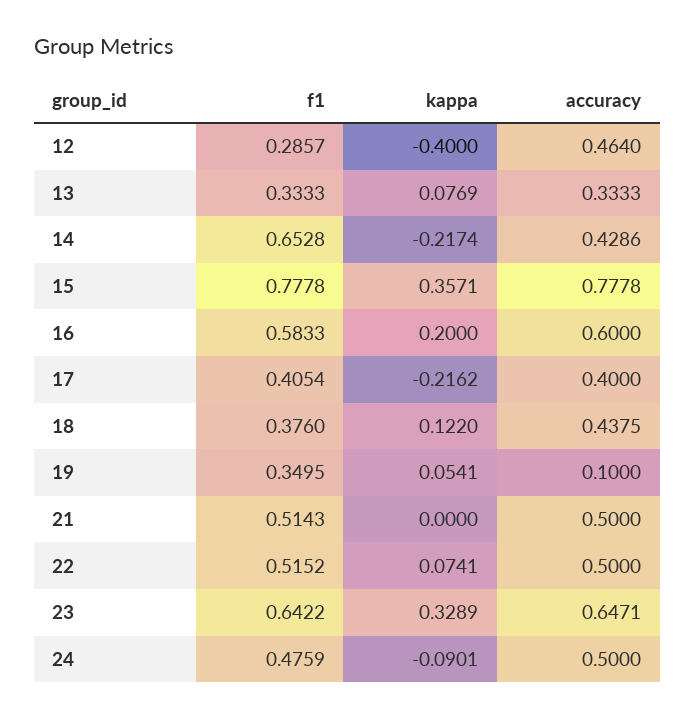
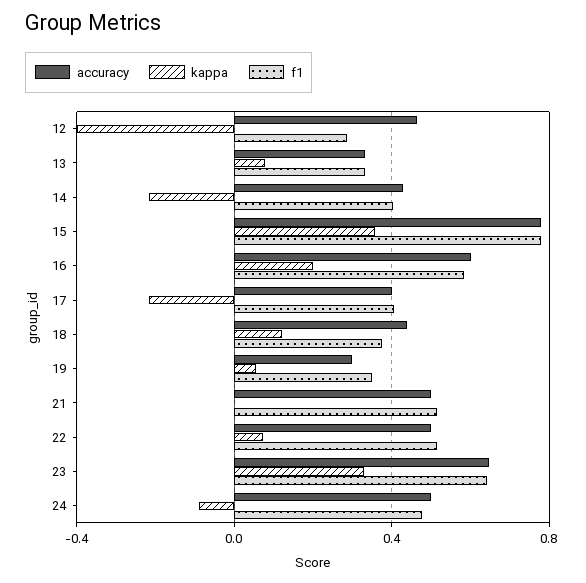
f1, 14: 0.6528 -> 0.4
accuracy, 19: 0.1 -> 0.3

